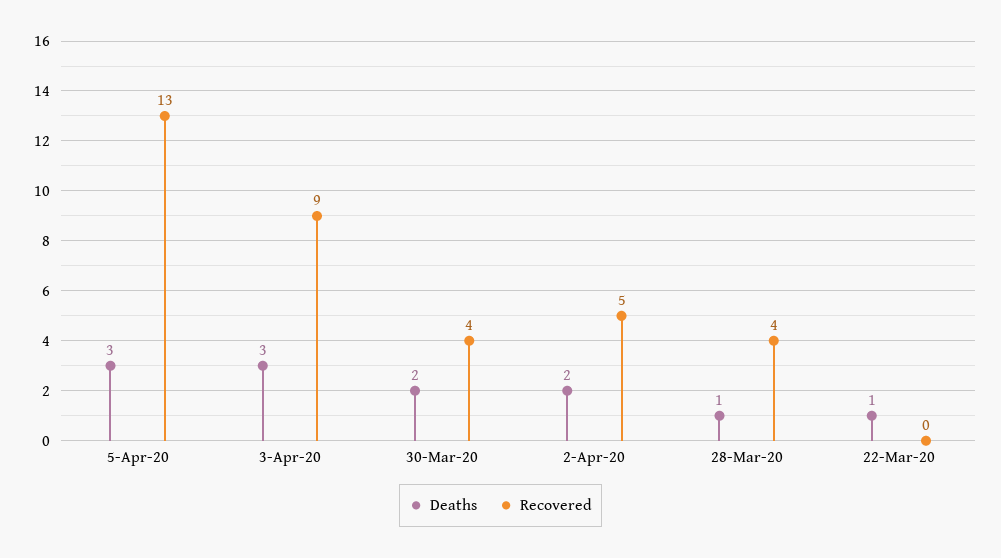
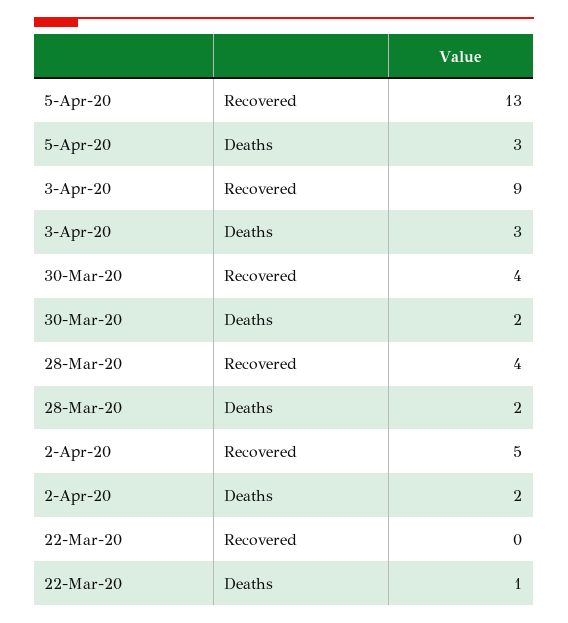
Deaths, 28-Mar-20: 1 -> 2

